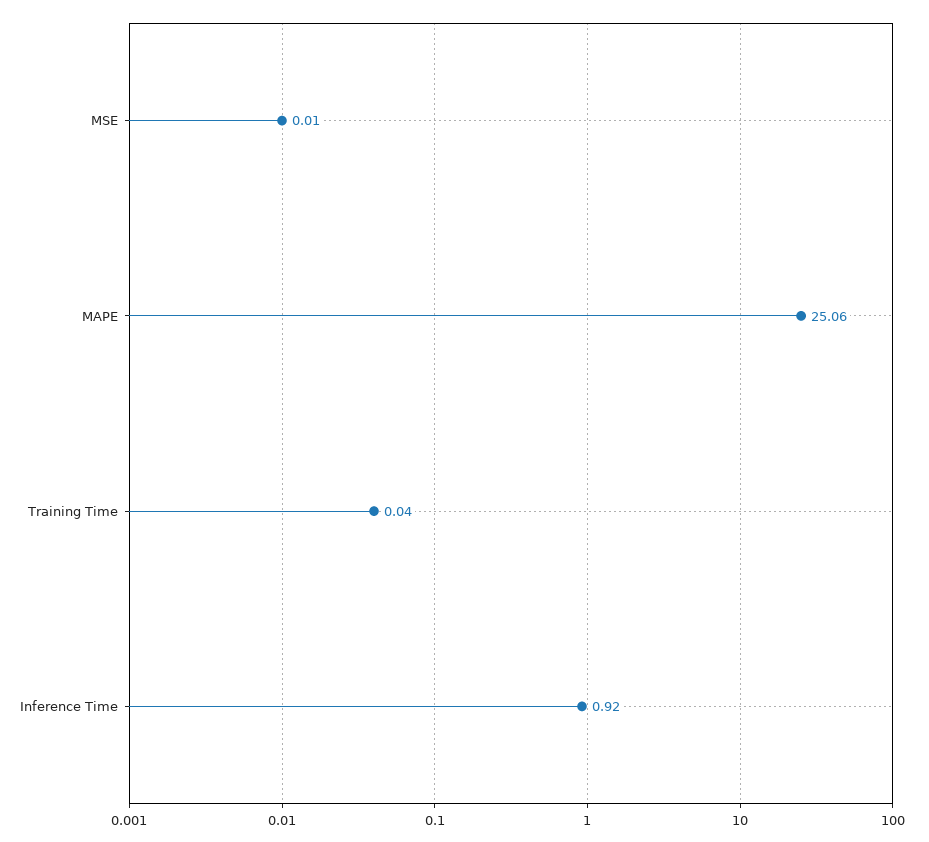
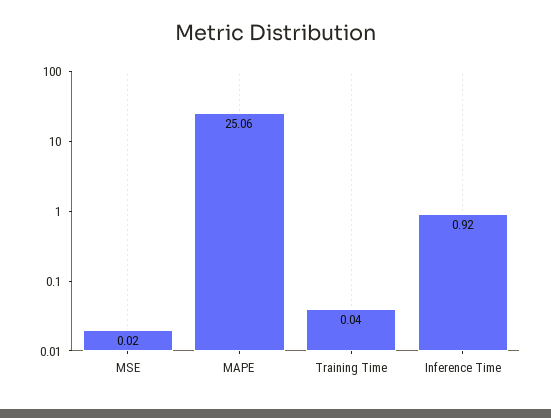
MSE: 0.01 -> 0.02

